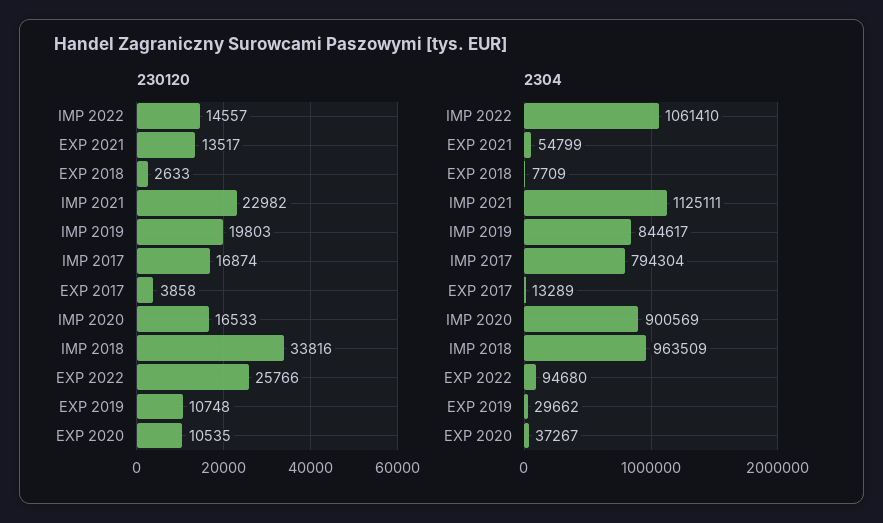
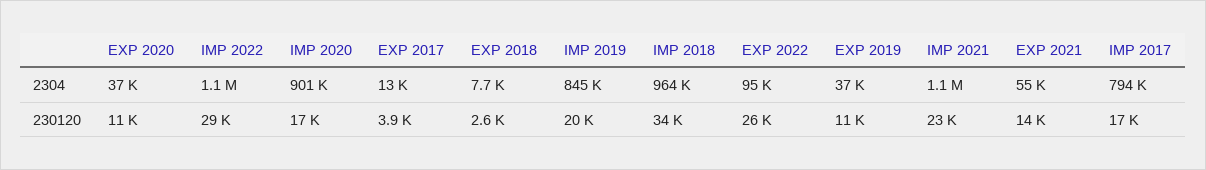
230120, IMP 2022: 14557 -> 29000
2304, EXP 2019: 29662 -> 37000

